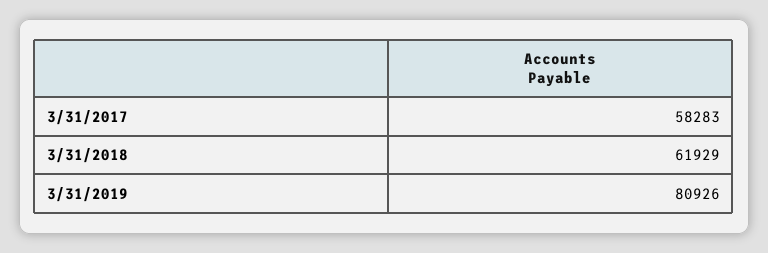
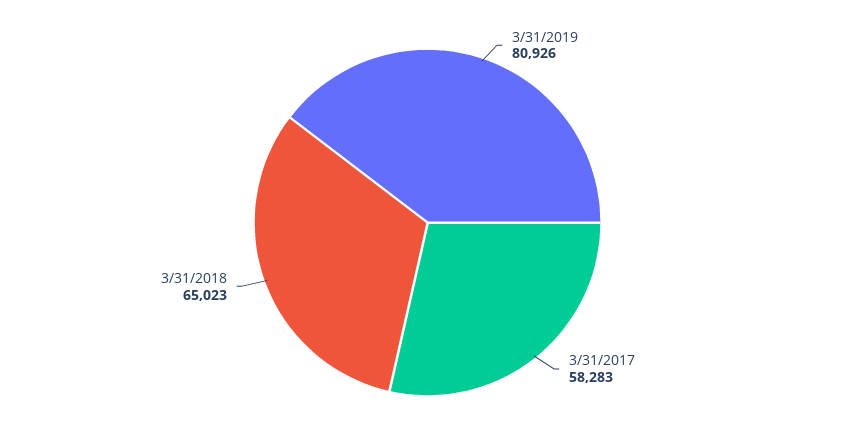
3/31/2018: 61929 -> 65023

